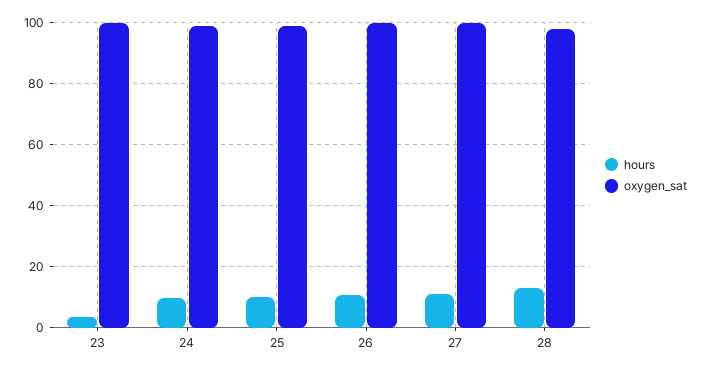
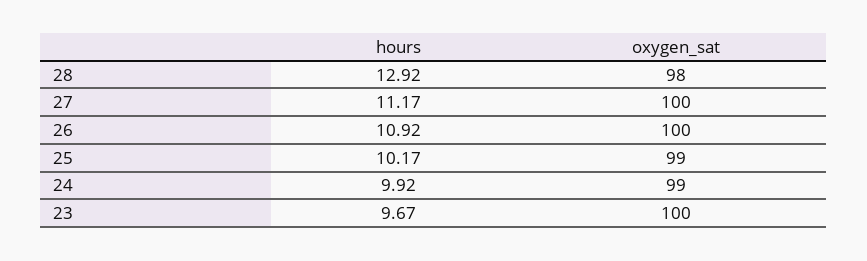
hours, 23: 4 -> 9.67

